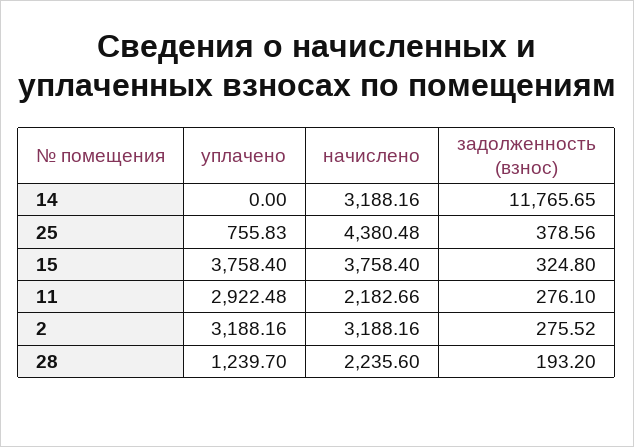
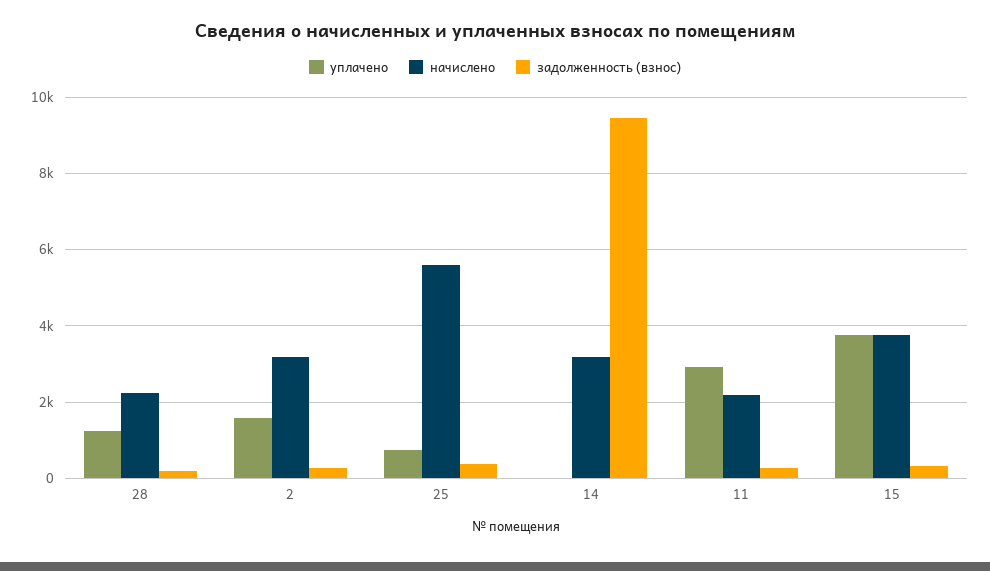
задолженность (взнос), 14: 11765.65 -> 9400
начислено, 25: 4380.48 -> 5600
уплачено, 2: 3188.16 -> 1600

